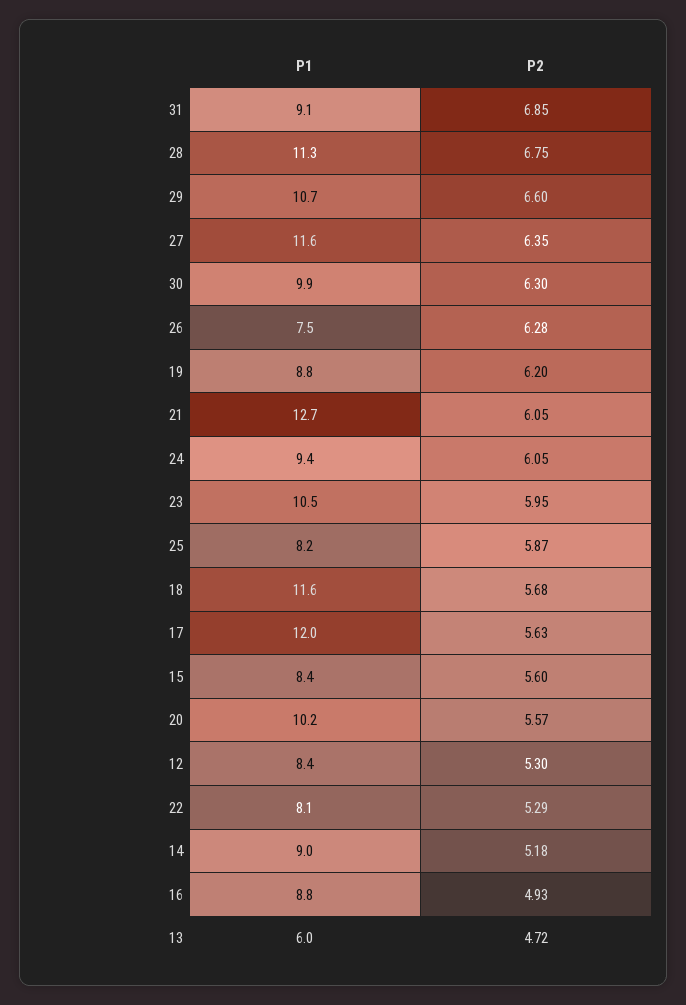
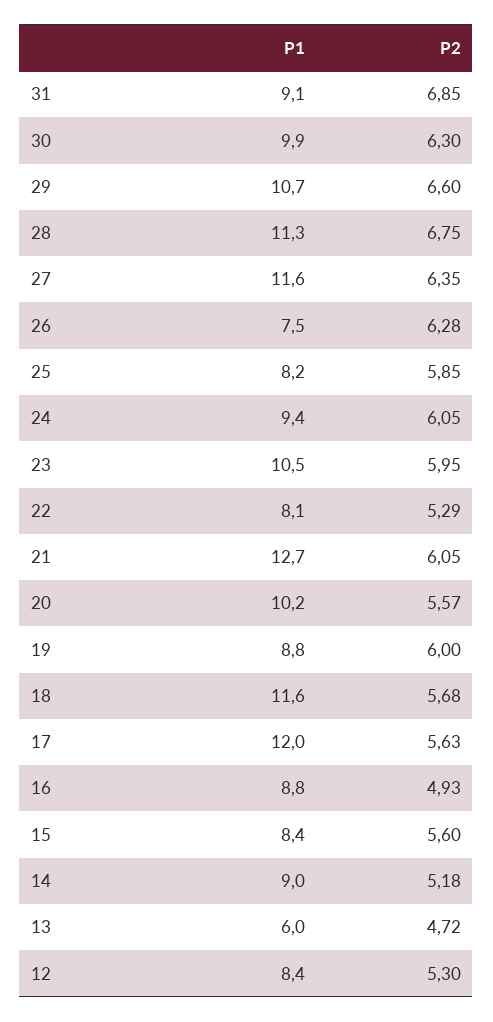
P2, 19: 6.2 -> 6
P2, 25: 5.87 -> 5.85

